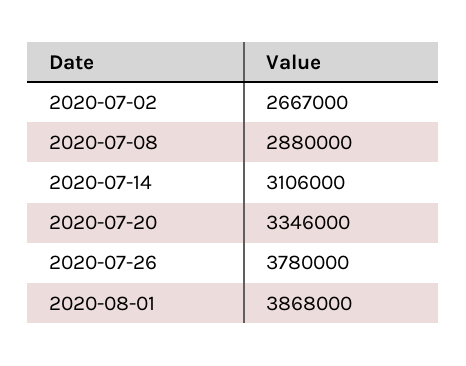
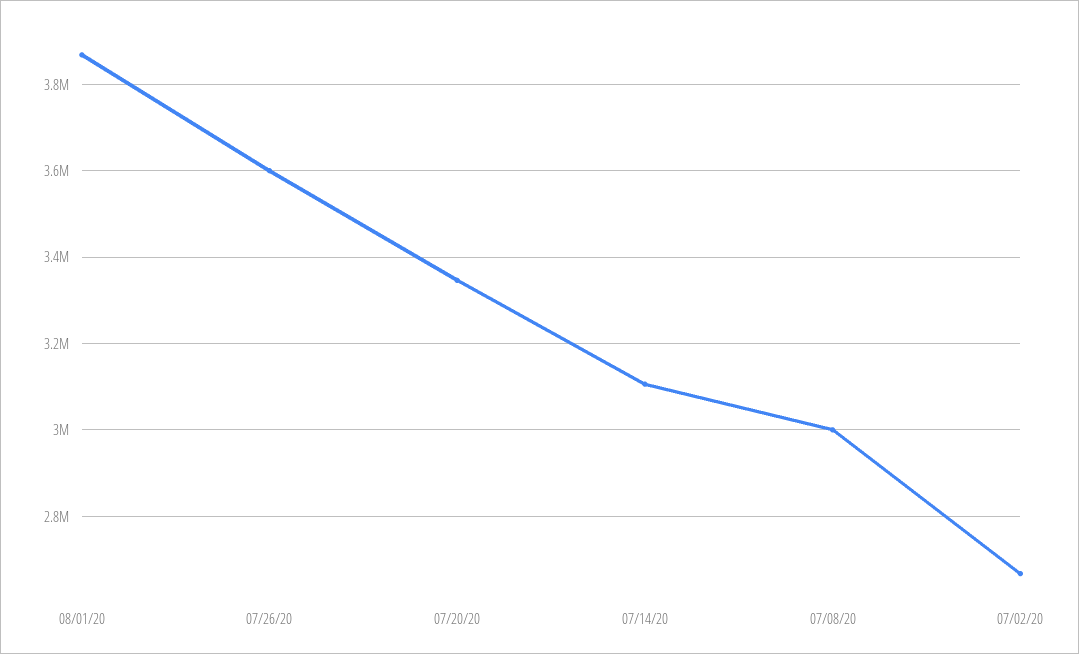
2020-07-08: 2880000 -> 3000000
2020-07-26: 3780000 -> 3600000

